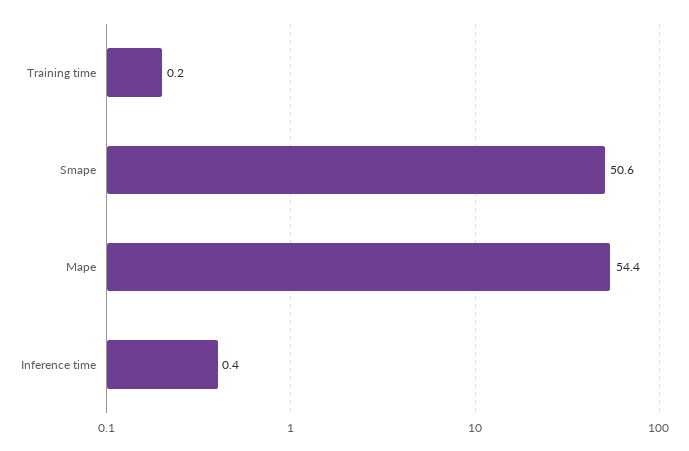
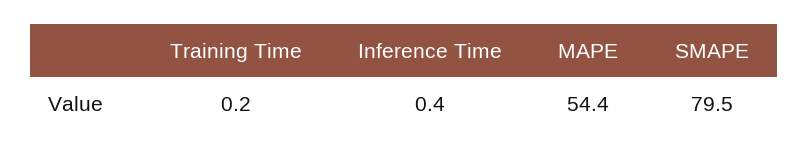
Smape: 50.6 -> 79.5

